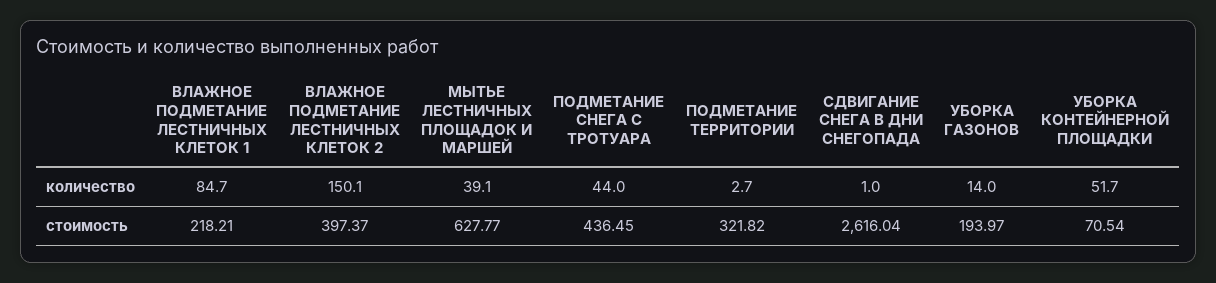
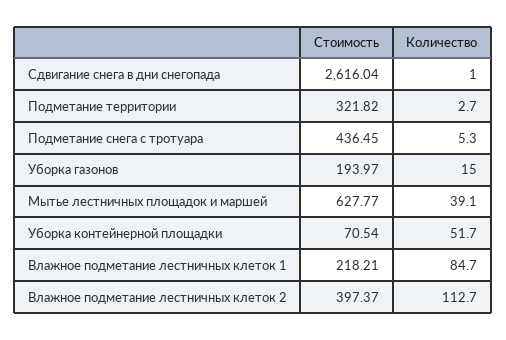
ВЛАЖНОЕ ПОДМЕТАНИЕ ЛЕСТНИЧНЫХ КЛЕТОК 2, количество: 150.1 -> 112.7
ПОДМЕТАНИЕ СНЕГА С ТРОТУАРА, количество: 44 -> 5.3
УБОРКА ГАЗОНОВ, количество: 14 -> 15

